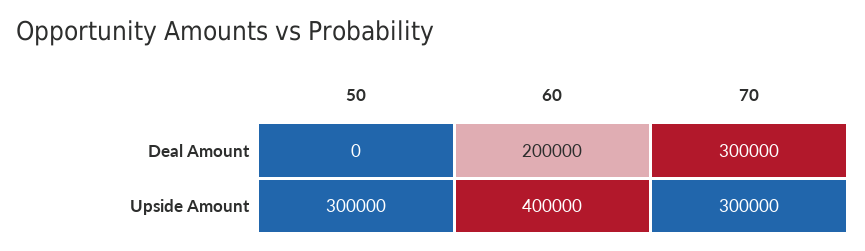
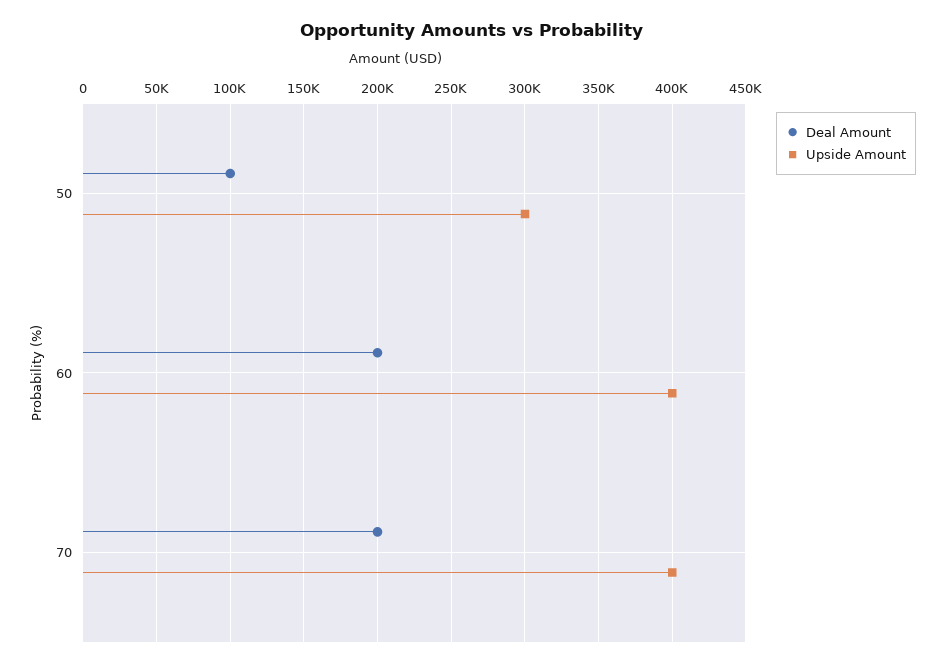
Deal Amount, 50: 0 -> 100000
Deal Amount, 70: 300000 -> 200000
Upside Amount, 70: 300000 -> 400000

